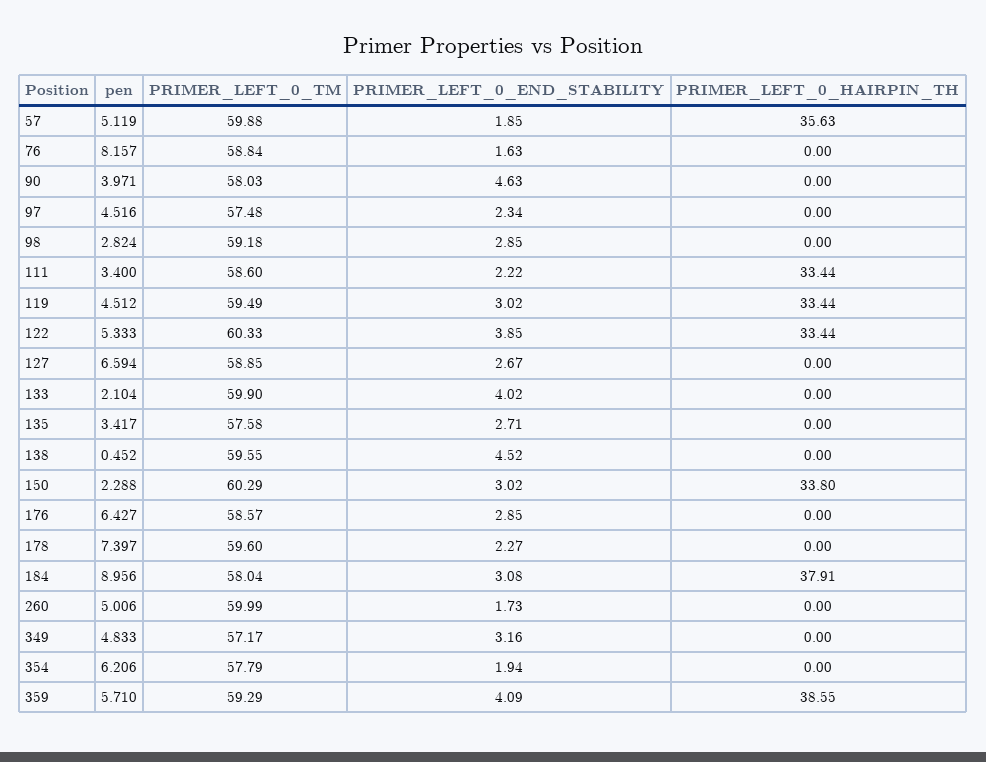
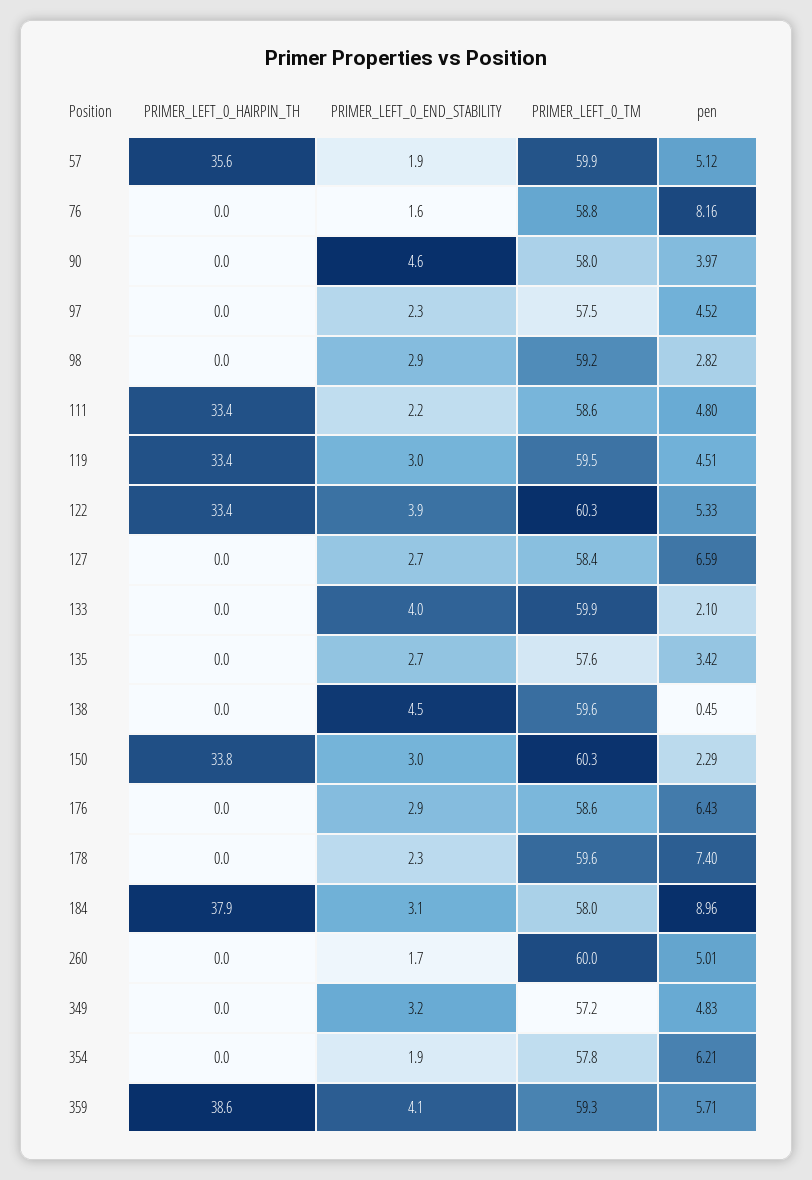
pen, 111: 3.4 -> 4.8
PRIMER_LEFT_0_TM, 127: 58.85 -> 58.4

